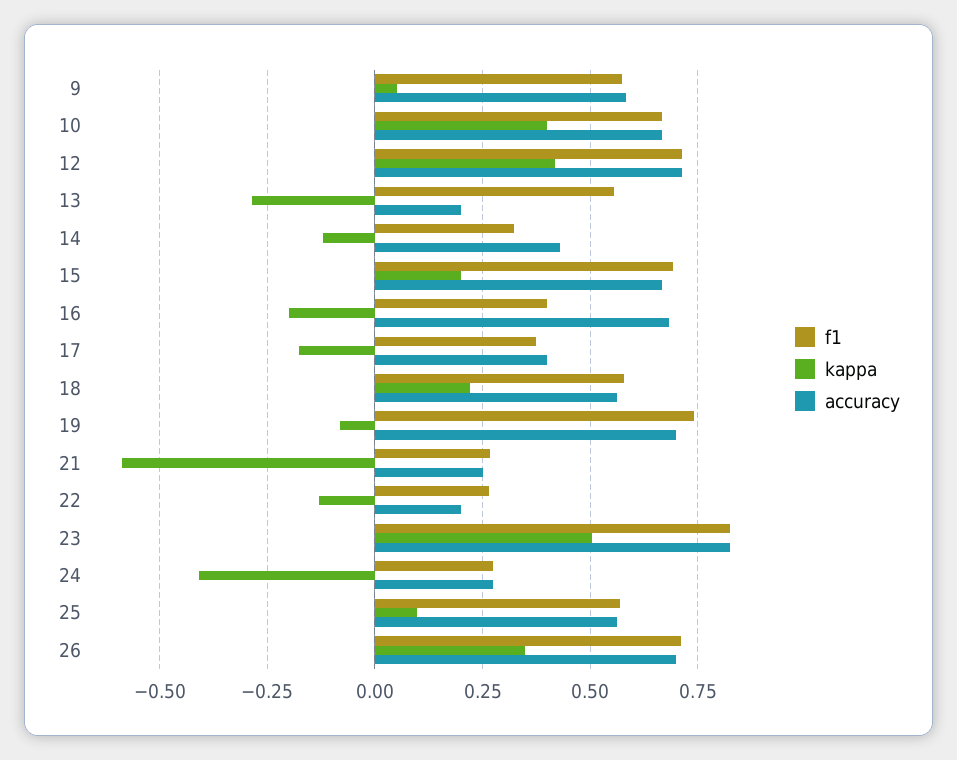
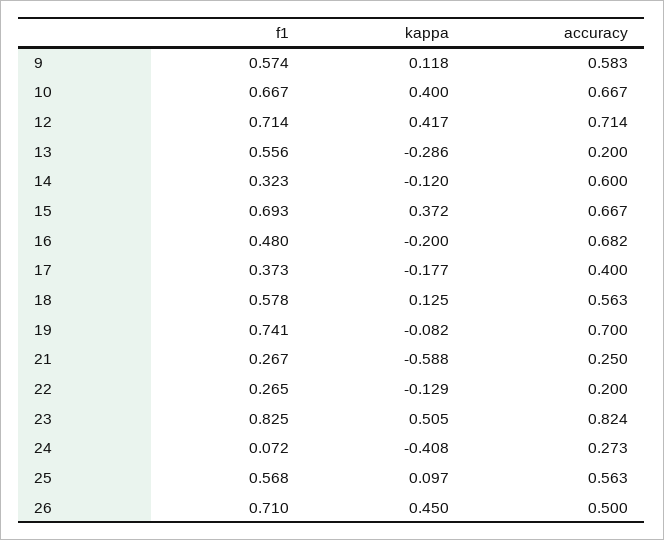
kappa, 9: 0.05 -> 0.118
accuracy, 14: 0.425 -> 0.6
kappa, 15: 0.2 -> 0.372
f1, 16: 0.4 -> 0.48
kappa, 18: 0.225 -> 0.125
f1, 24: 0.275 -> 0.072
kappa, 26: 0.35 -> 0.45
accuracy, 26: 0.7 -> 0.5

